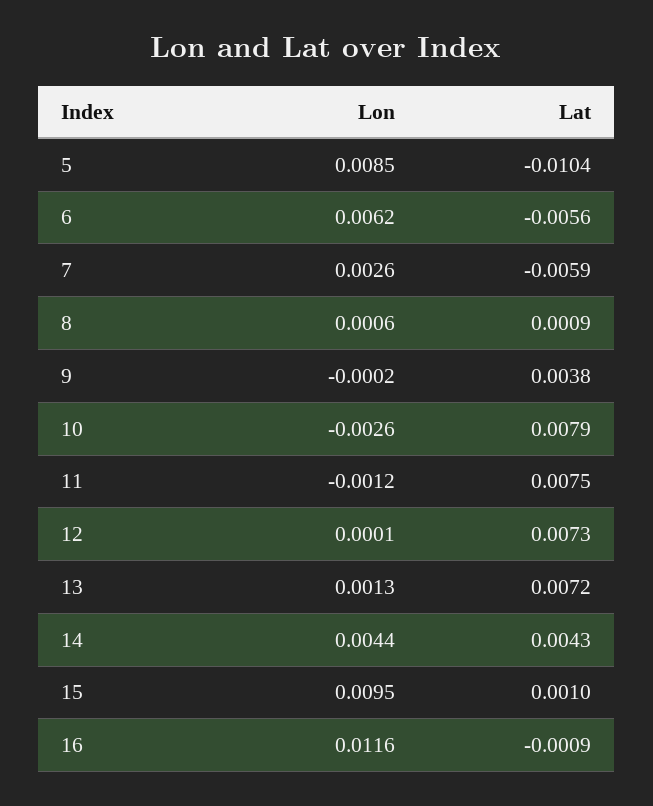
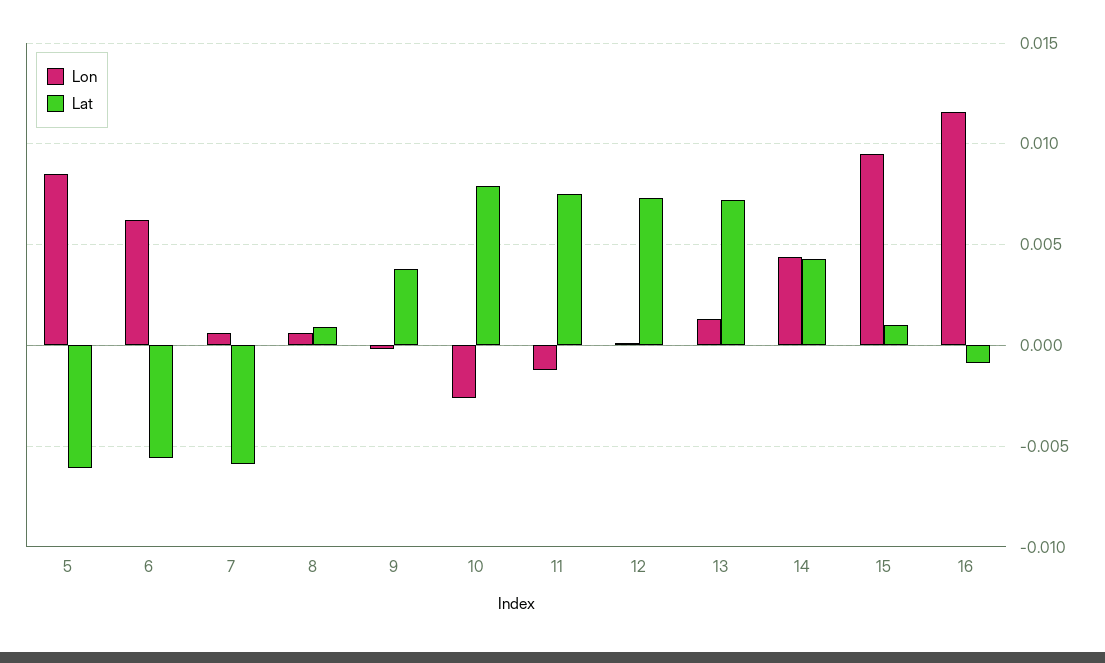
Lat, 5: -0.0104 -> -0.006
Lon, 7: 0.0026 -> 0.0005

